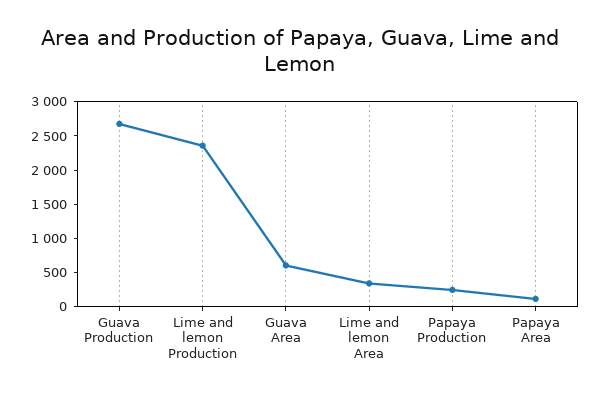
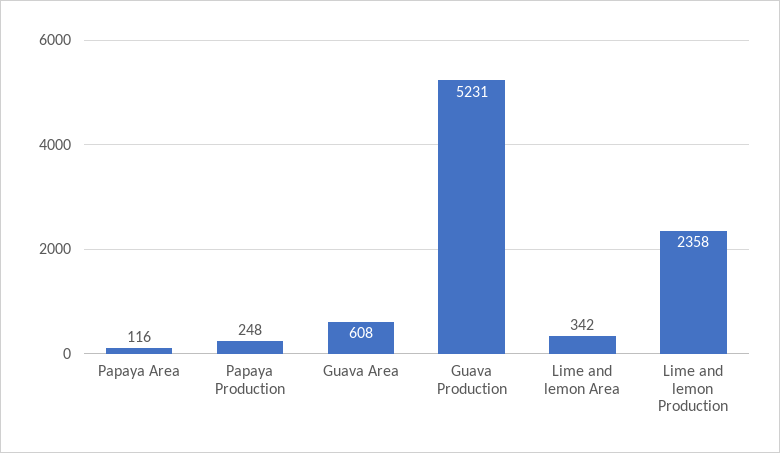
Guava Production: 2750 -> 5231

